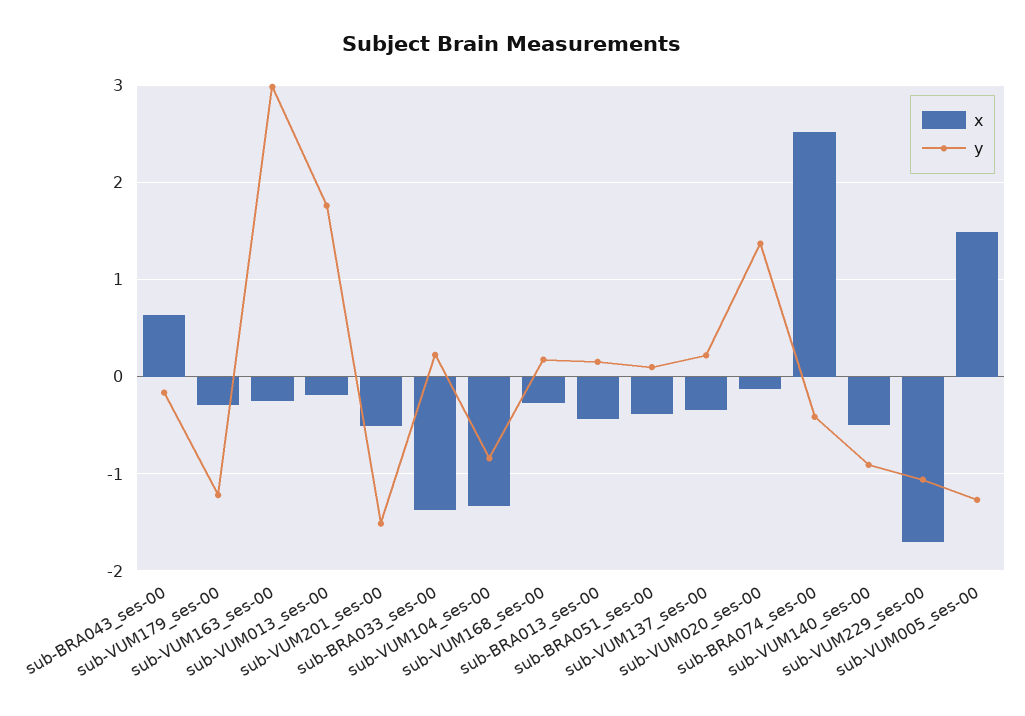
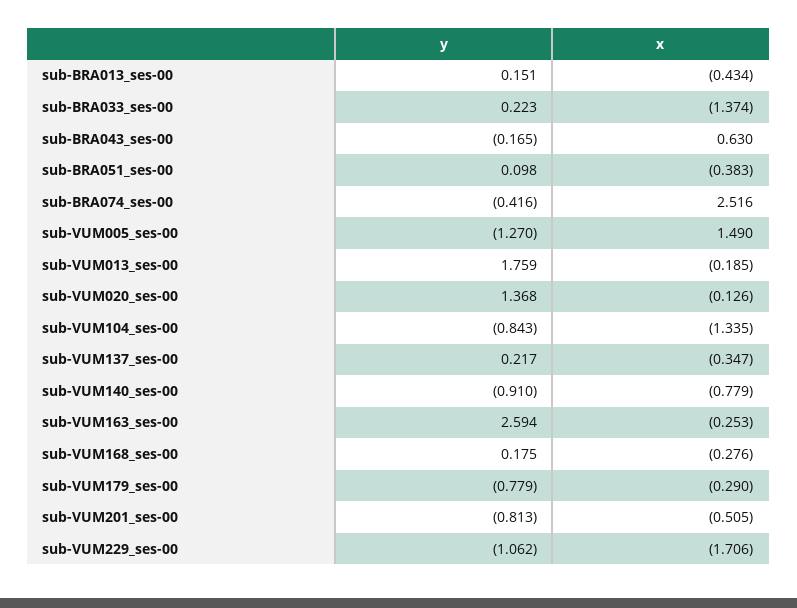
y, sub-VUM179_ses-00: -1.2 -> -0.779
y, sub-VUM163_ses-00: 3 -> 2.594
y, sub-VUM201_ses-00: -1.5 -> -0.813
x, sub-VUM140_ses-00: -0.5 -> -0.779

